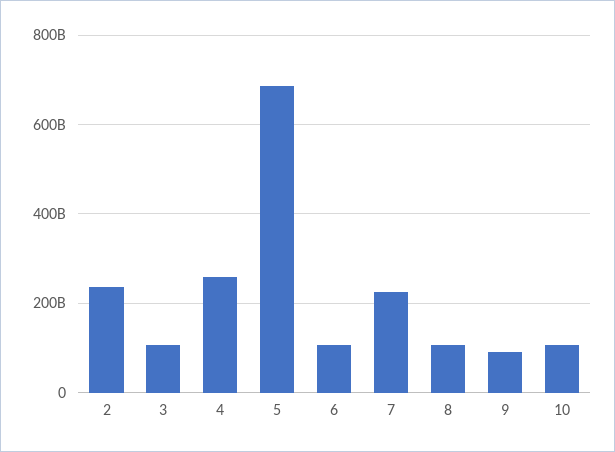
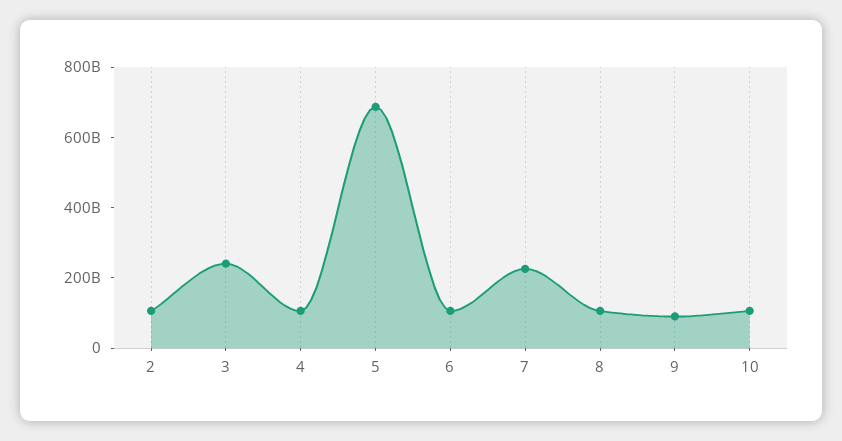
2: 240000000000 -> 100000000000
3: 100000000000 -> 250000000000
4: 260000000000 -> 100000000000

